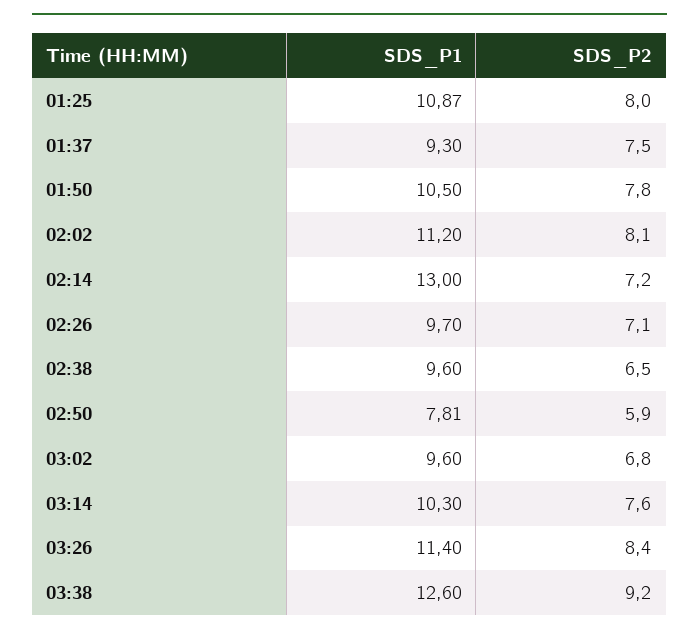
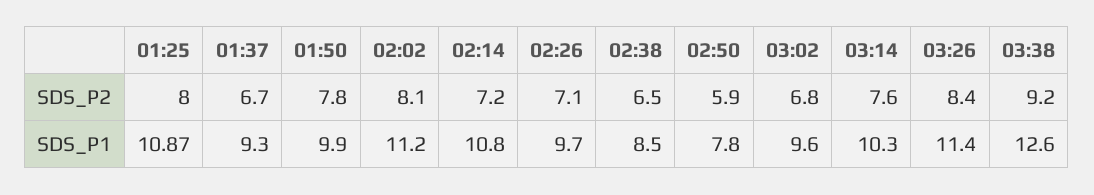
SDS_P2, 01:37: 7.5 -> 6.7
SDS_P1, 01:50: 10.5 -> 9.9
SDS_P1, 02:14: 13 -> 10.8
SDS_P1, 02:38: 9.6 -> 8.5
SDS_P1, 02:50: 7.81 -> 7.8

